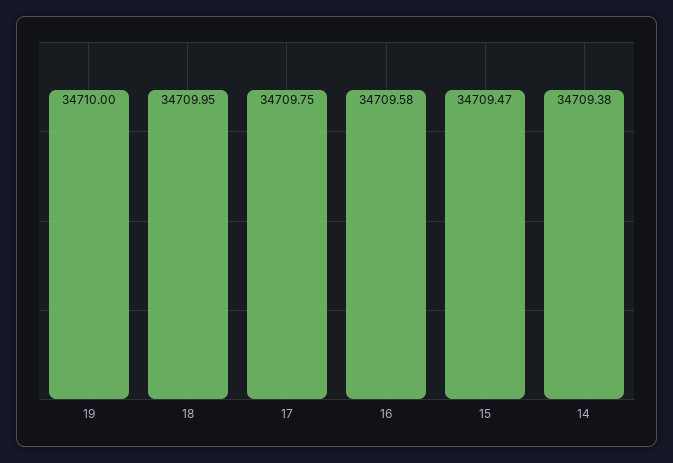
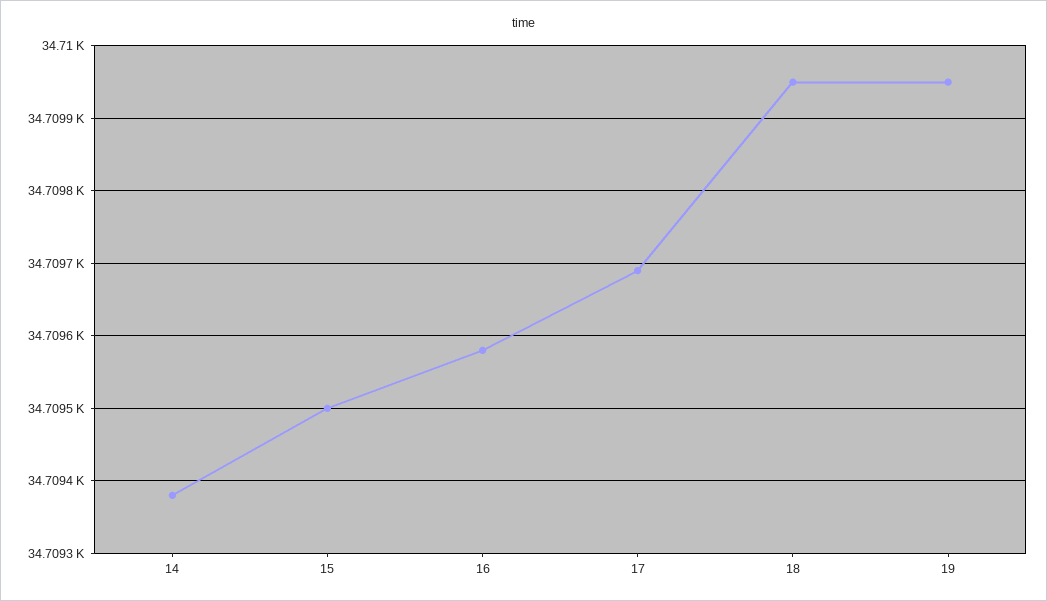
19: 34710 -> 34709.95
17: 34709.75 -> 34709.69
15: 34709.47 -> 34709.5

